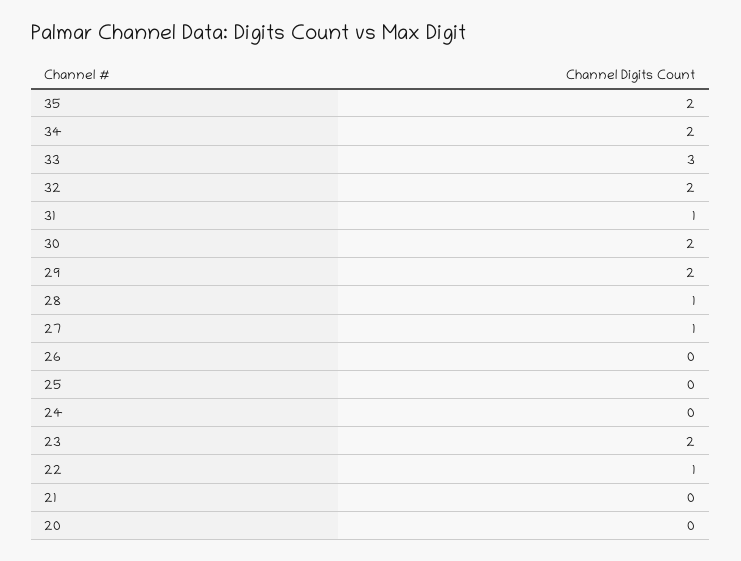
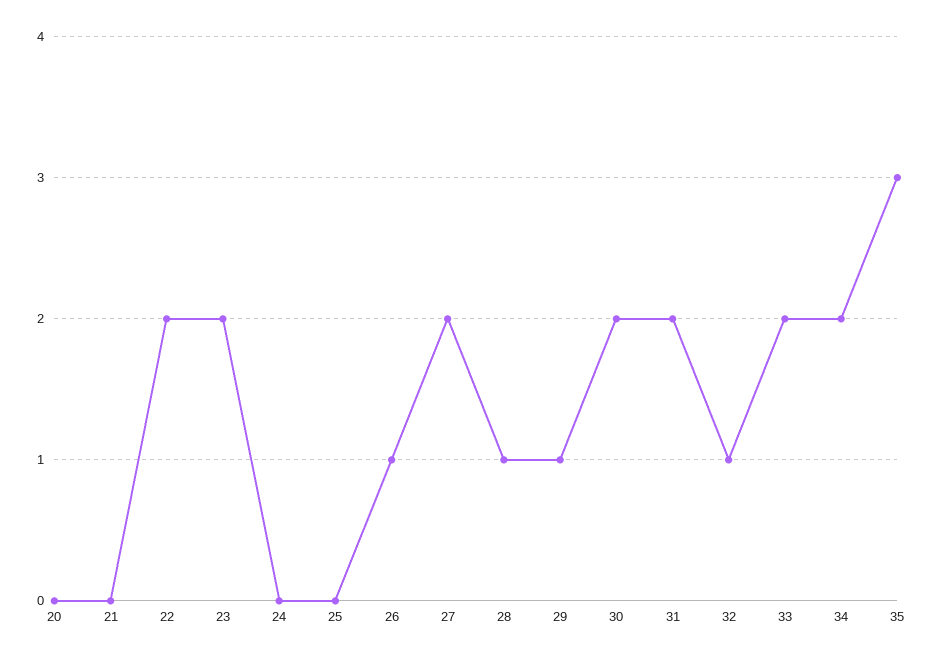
35: 2 -> 3
33: 3 -> 2
32: 2 -> 1
31: 1 -> 2
29: 2 -> 1
27: 1 -> 2
26: 0 -> 1
22: 1 -> 2

